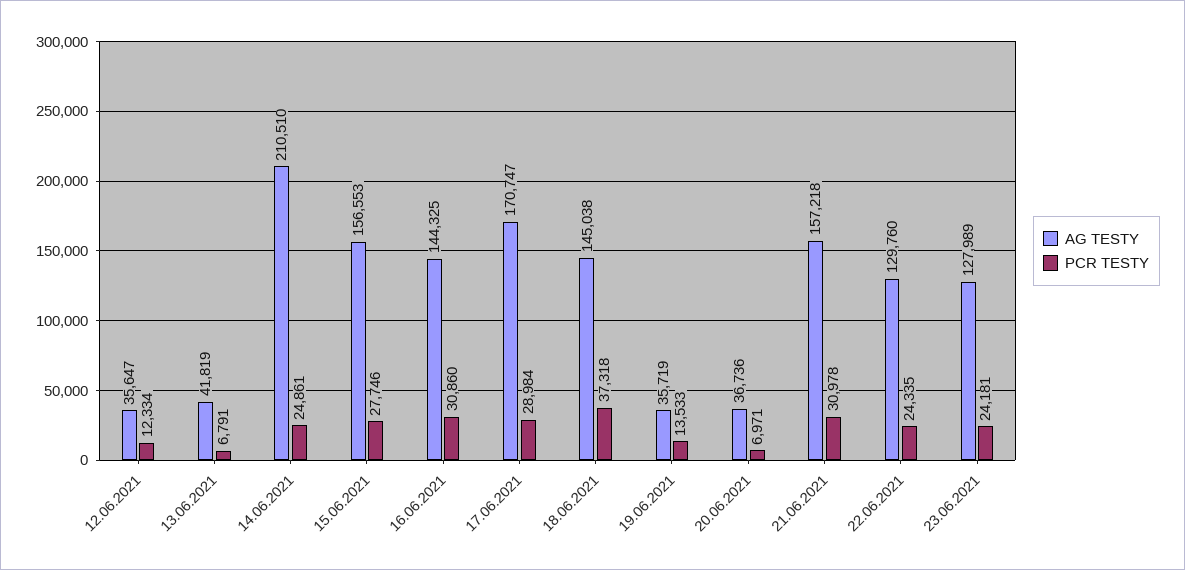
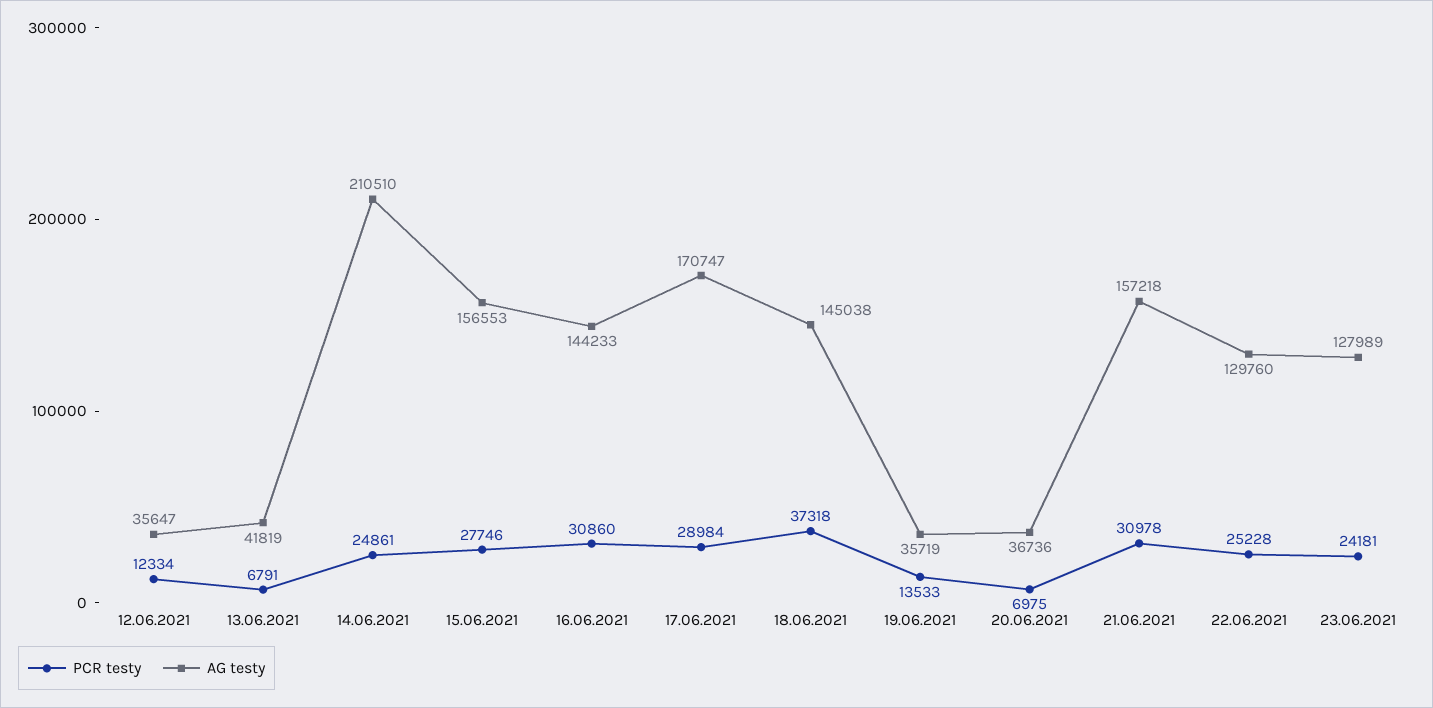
AG TESTY, 16.06.2021: 144325 -> 144233
PCR TESTY, 20.06.2021: 6971 -> 6975
PCR TESTY, 22.06.2021: 24335 -> 25228

